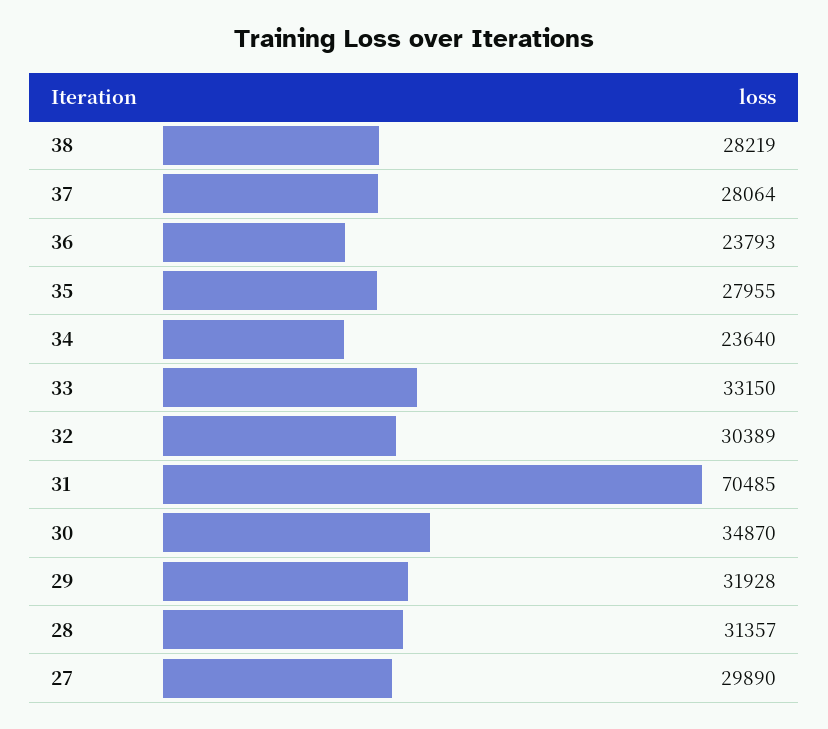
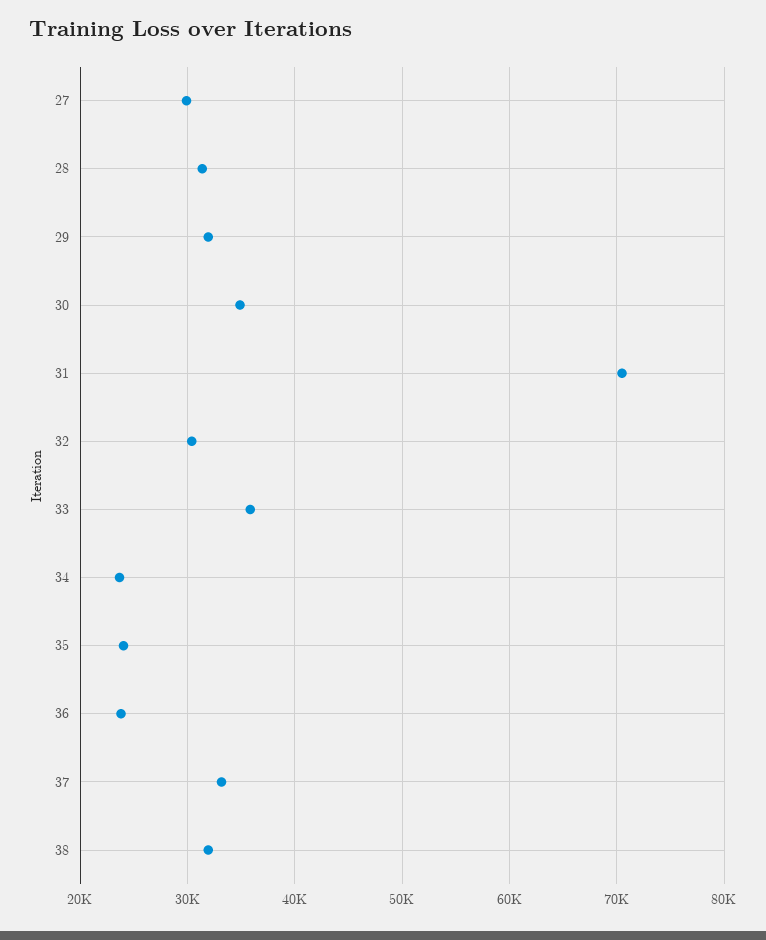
38: 28219 -> 32000
37: 28064 -> 33000
35: 27955 -> 24000
33: 33150 -> 36000

